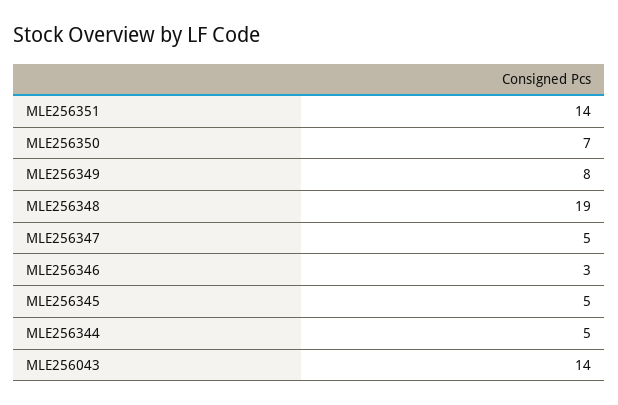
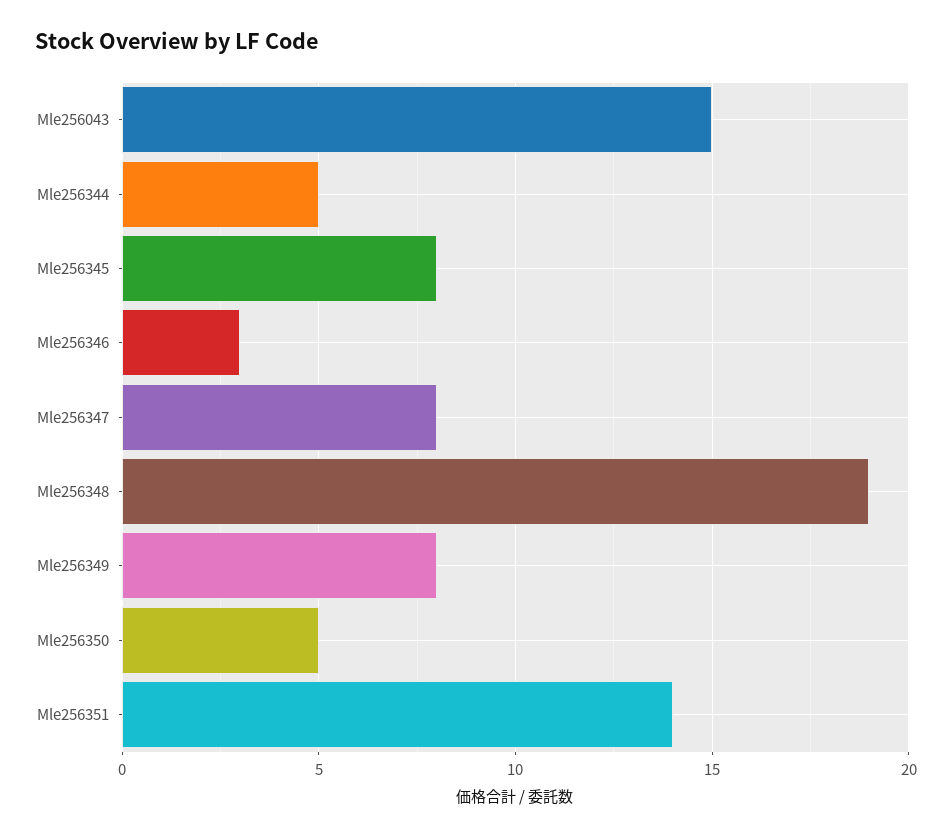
MLE256350: 7 -> 5
MLE256347: 5 -> 8
MLE256345: 5 -> 8
MLE256043: 14 -> 15

